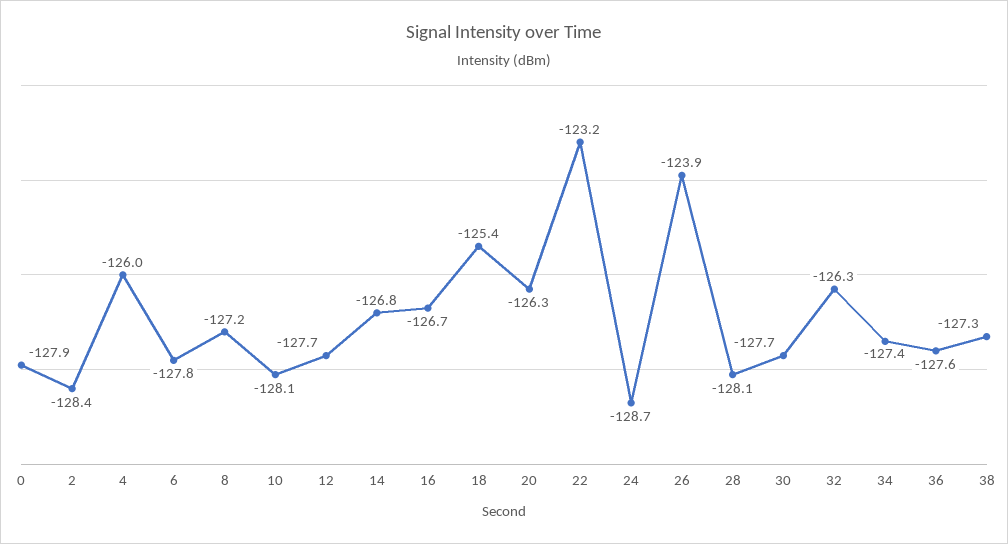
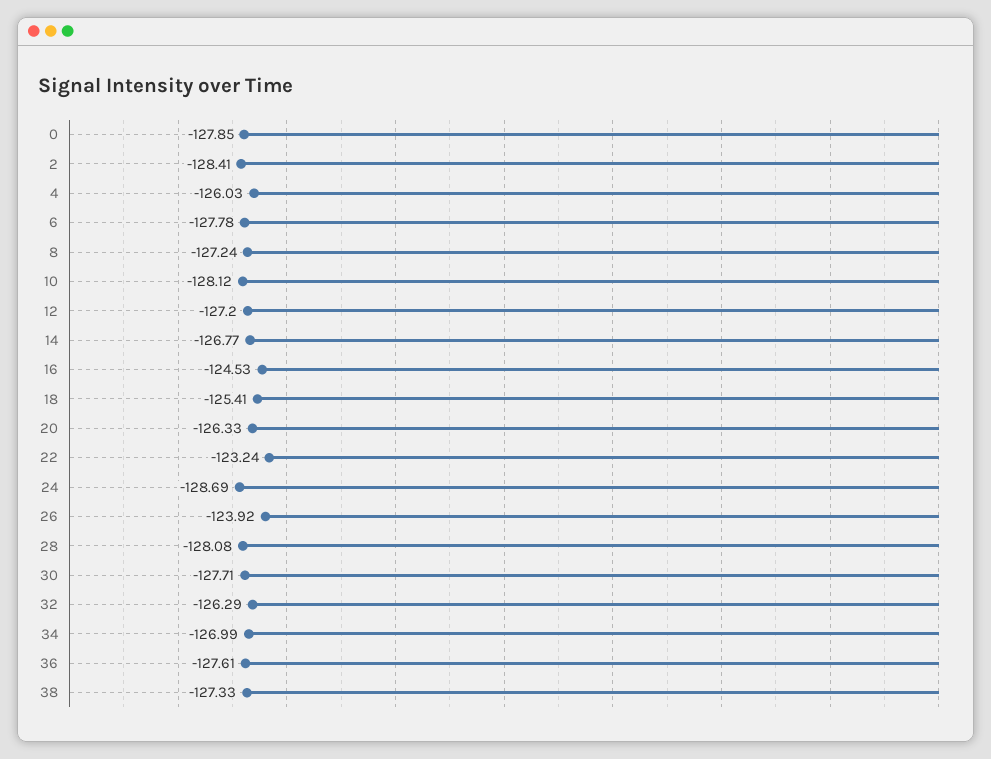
12: -127.7 -> -127.2
16: -126.7 -> -124.53
34: -127.4 -> -126.99

